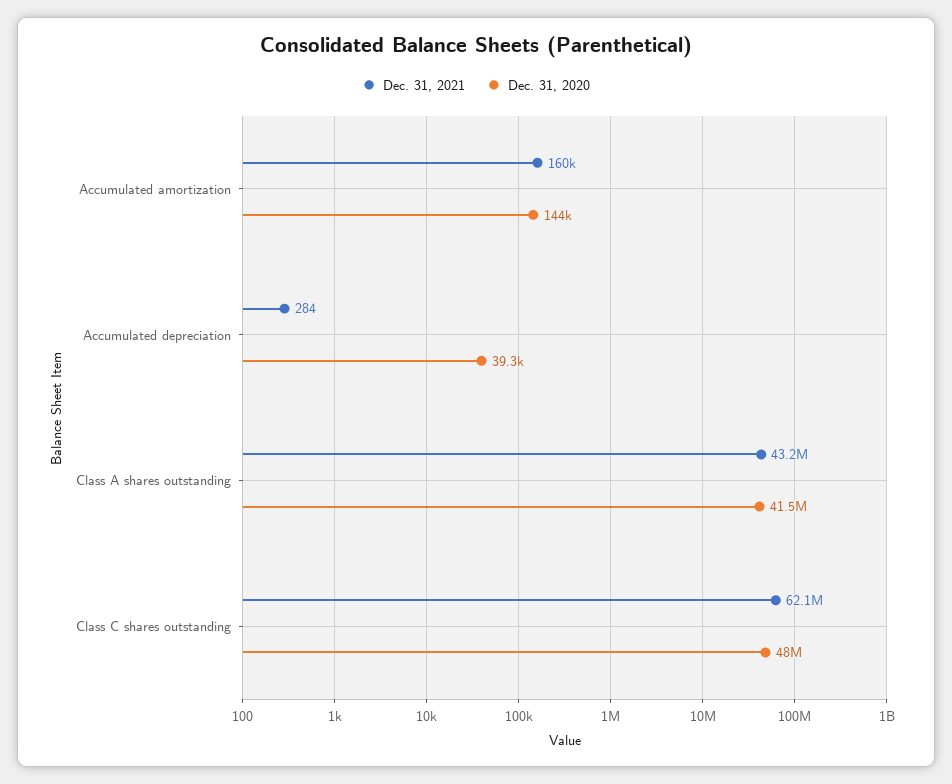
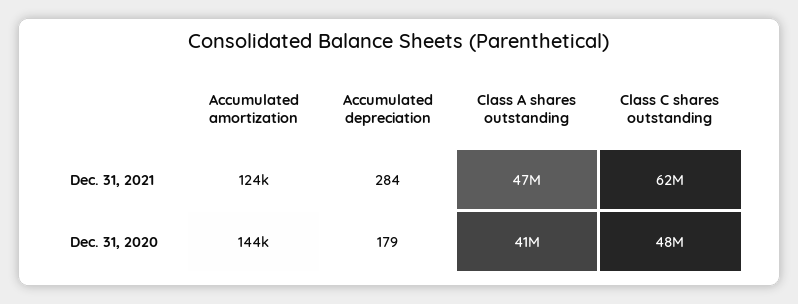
Dec. 31, 2021, Accumulated amortization: 160000 -> 124000
Dec. 31, 2020, Accumulated depreciation: 39300 -> 179
Dec. 31, 2021, Class A shares outstanding: 43200000 -> 47000000

